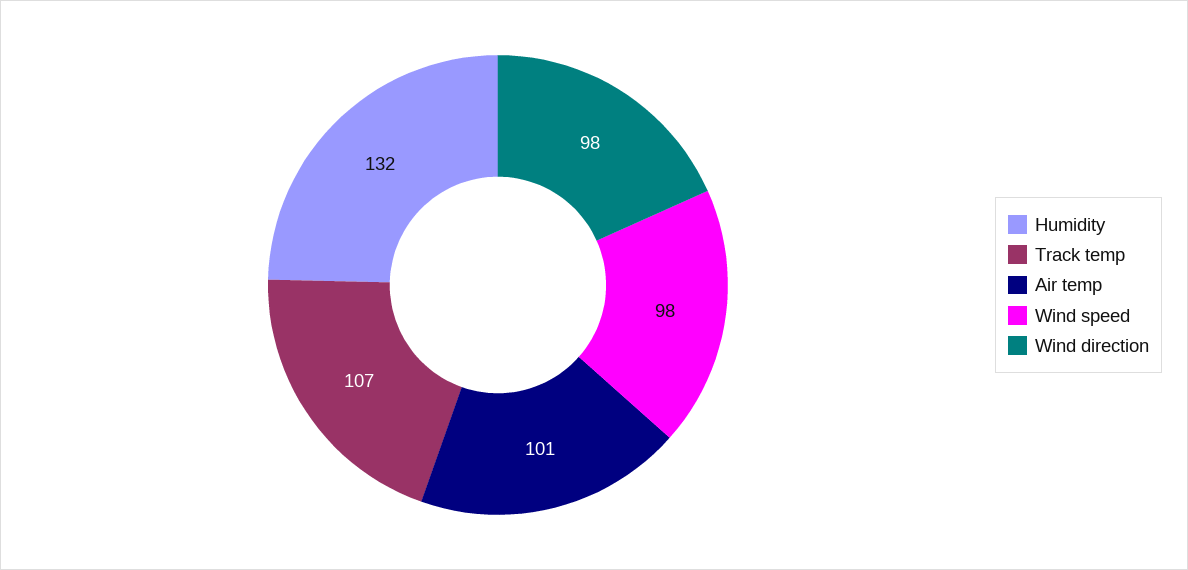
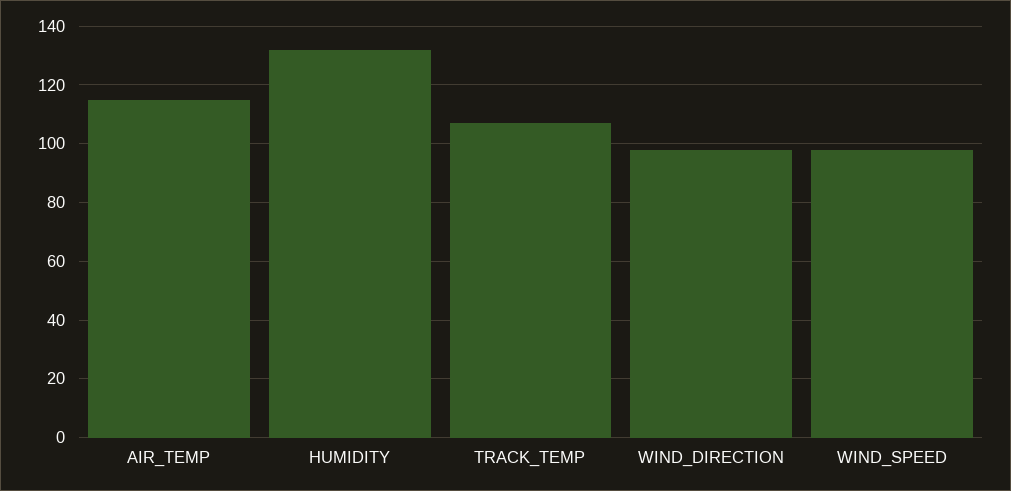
Air temp: 101 -> 115

